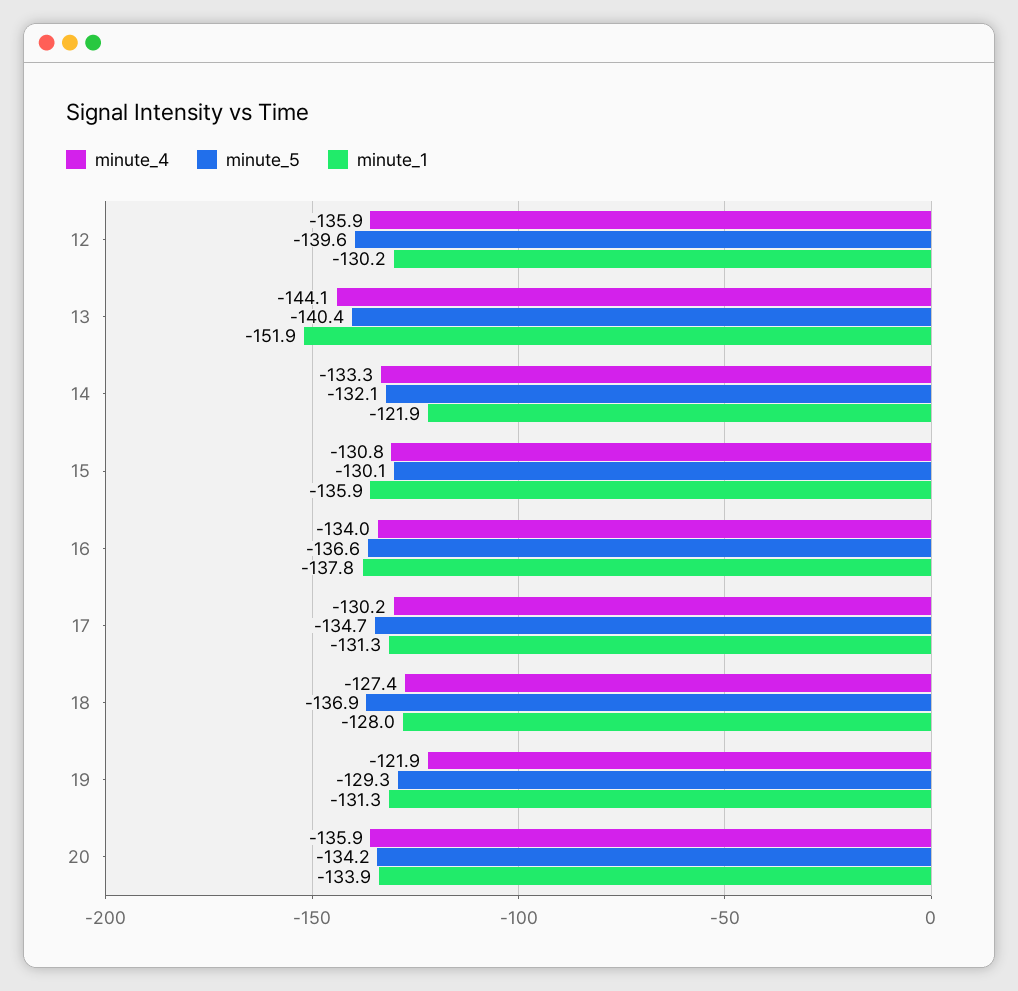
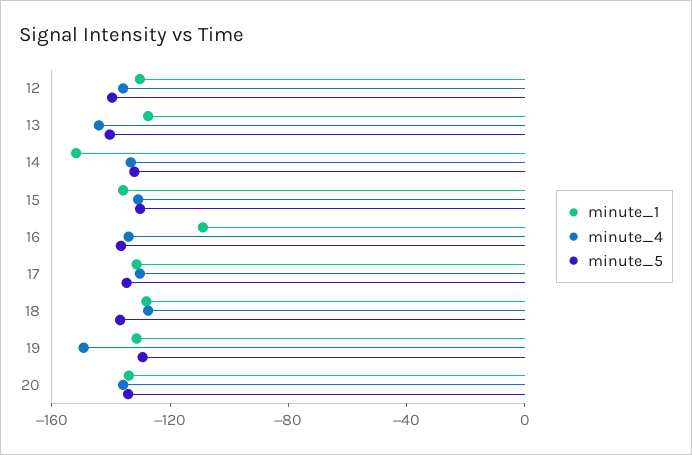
minute_1, 13: -151.9 -> -130
minute_1, 14: -121.9 -> -150
minute_1, 16: -137.8 -> -110
minute_4, 19: -121.9 -> -150

